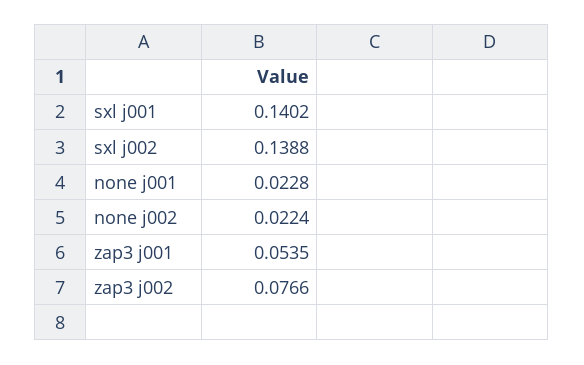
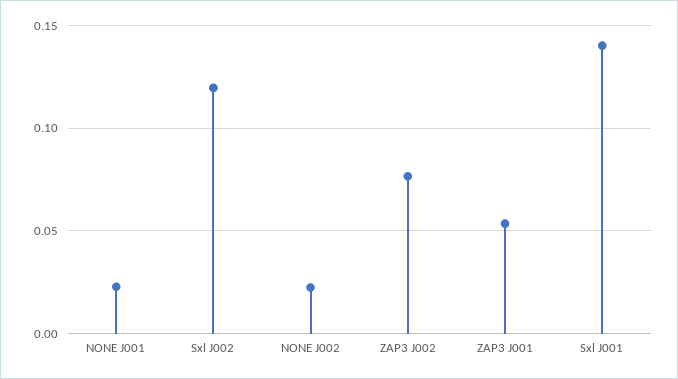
sxl j002: 0.1388 -> 0.12

